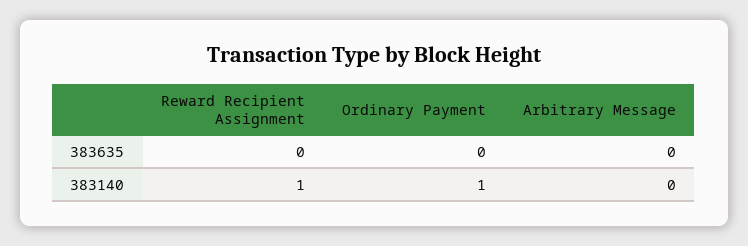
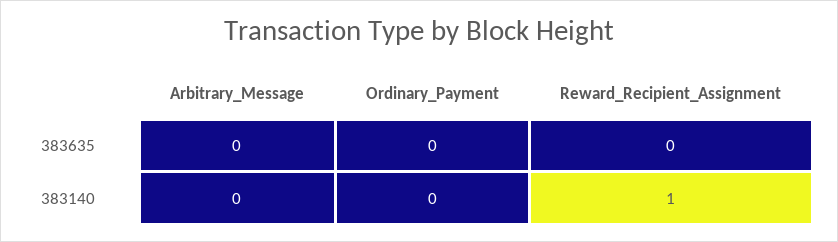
Ordinary Payment, 383140: 1 -> 0

